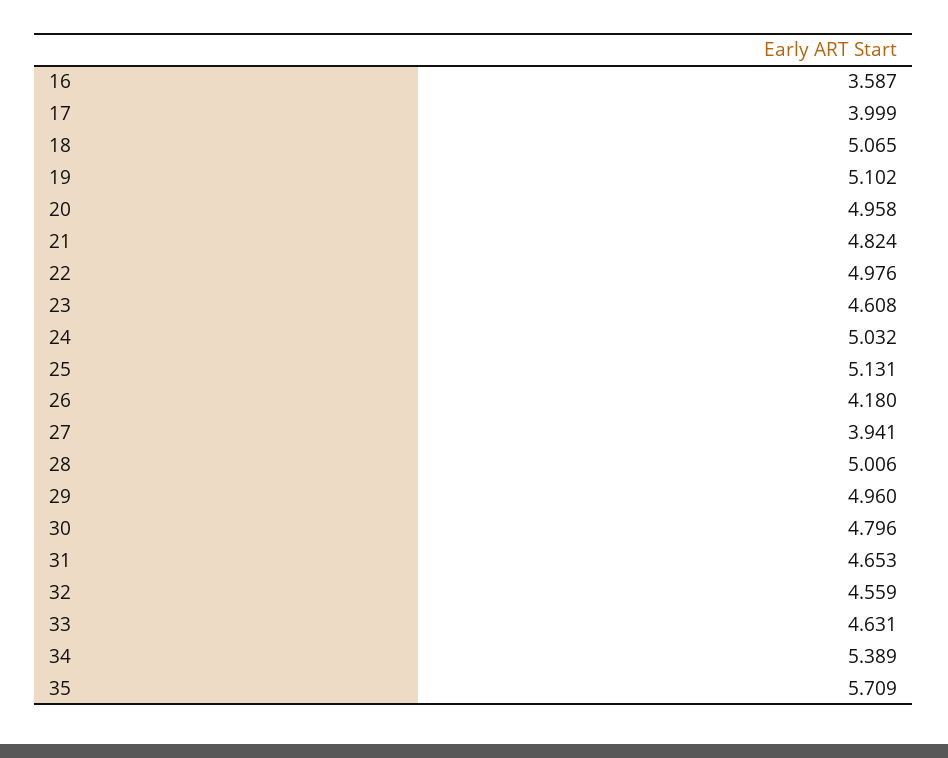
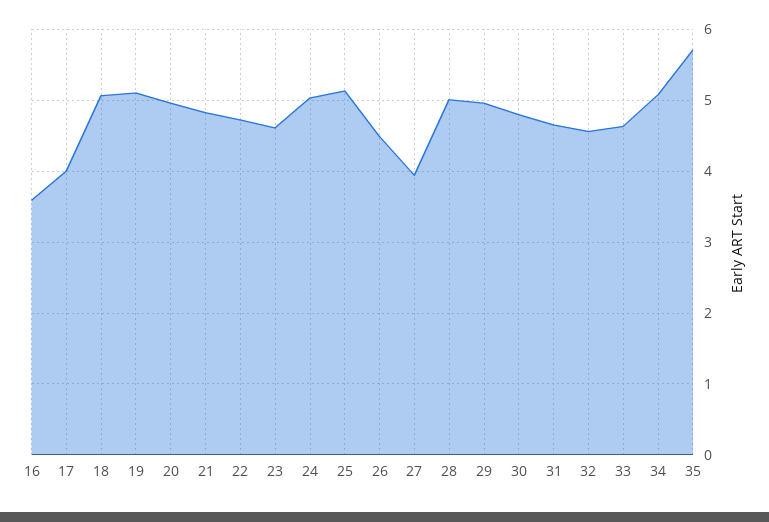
22: 4.976 -> 4.7
26: 4.18 -> 4.5
34: 5.389 -> 5.1

